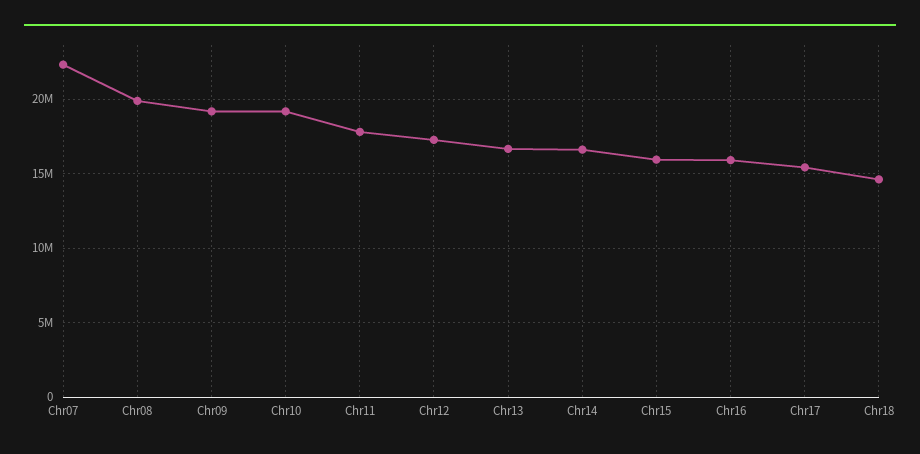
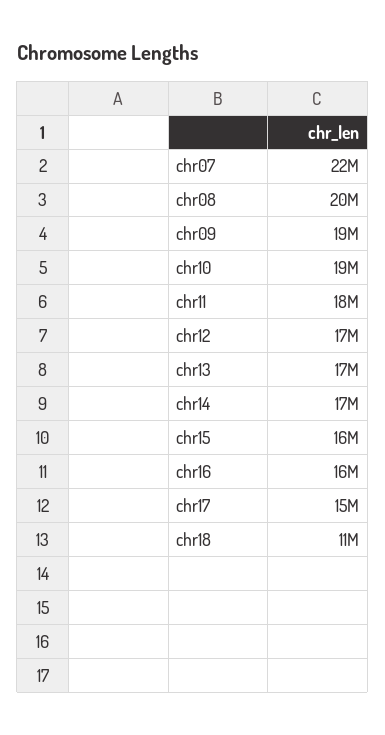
Chr18: 14500000 -> 11000000

